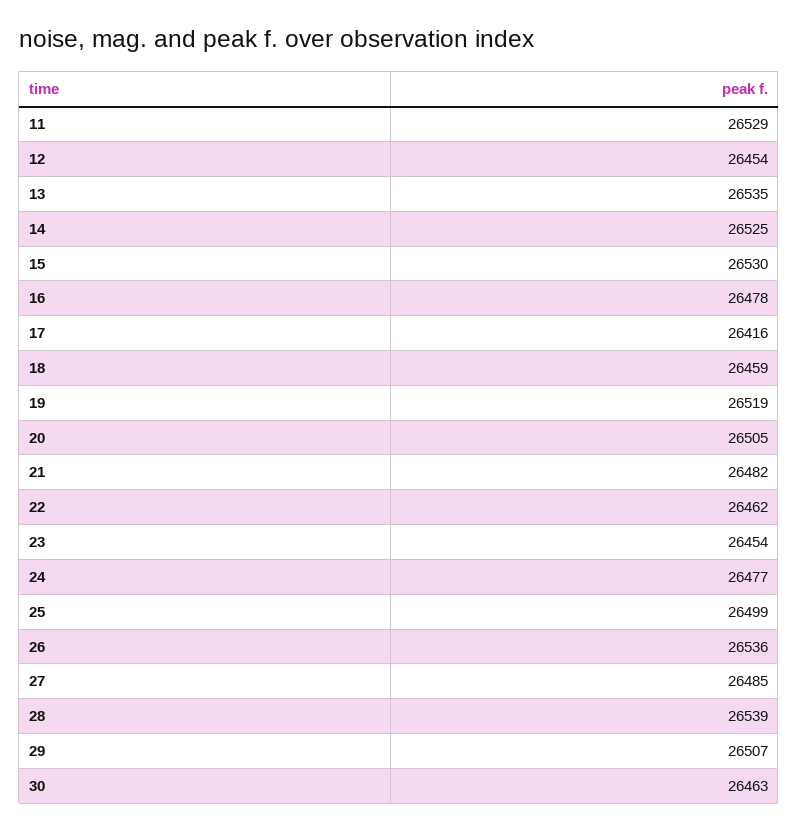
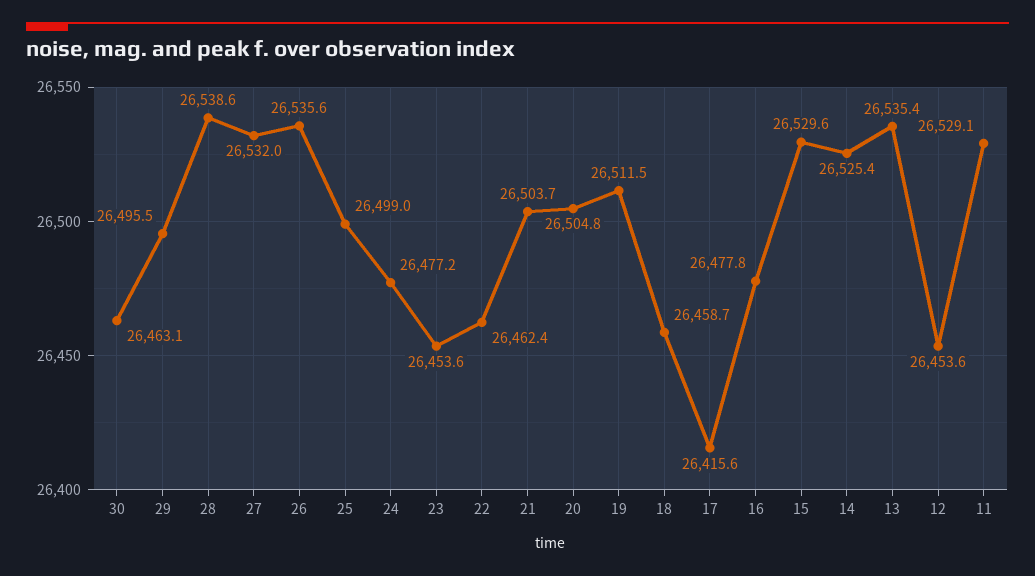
19: 26519 -> 26511.5
21: 26482 -> 26503.7
27: 26485 -> 26532
29: 26507 -> 26495.5

